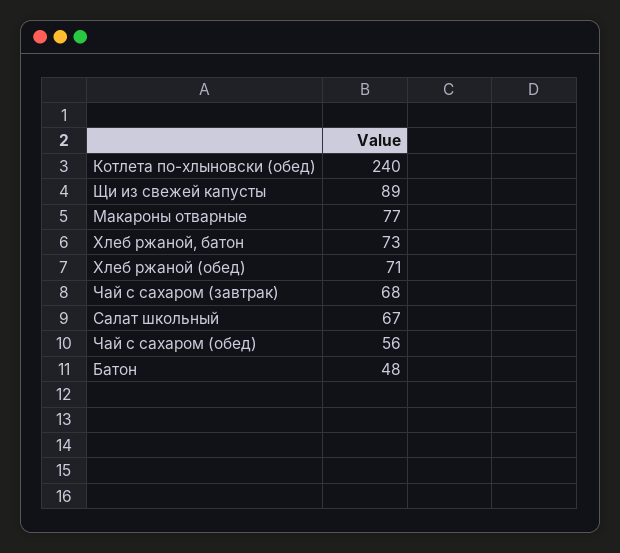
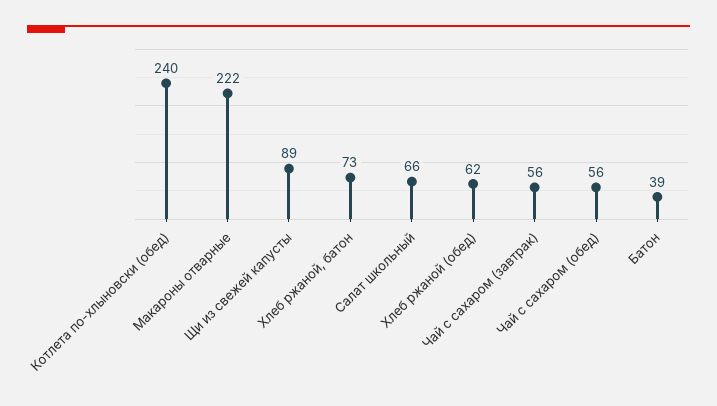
Макароны отварные: 77 -> 222
Хлеб ржаной (обед): 71 -> 62
Чай с сахаром (завтрак): 68 -> 56
Салат школьный: 67 -> 66
Батон: 48 -> 39

